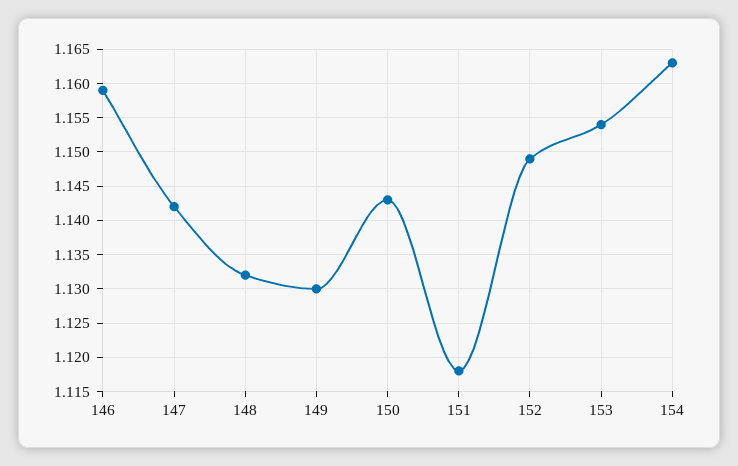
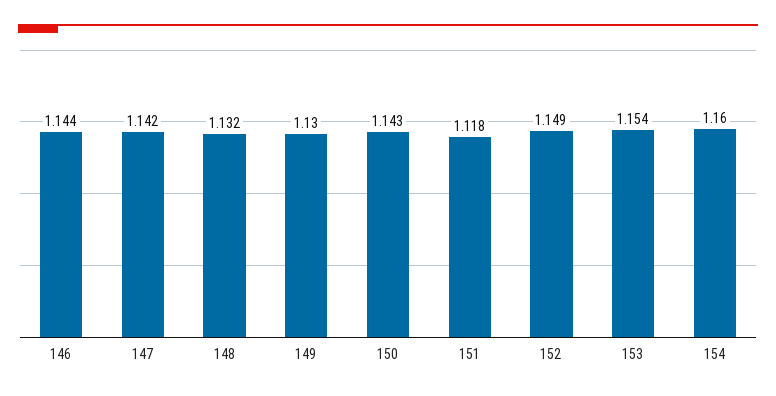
146: 1.159 -> 1.144
154: 1.163 -> 1.16

